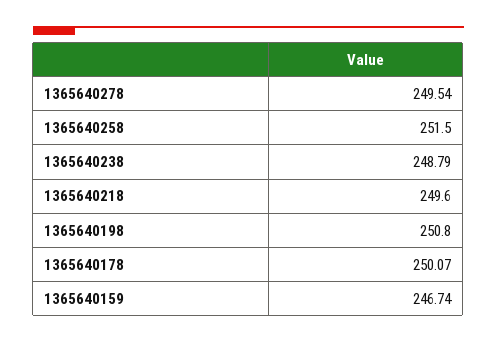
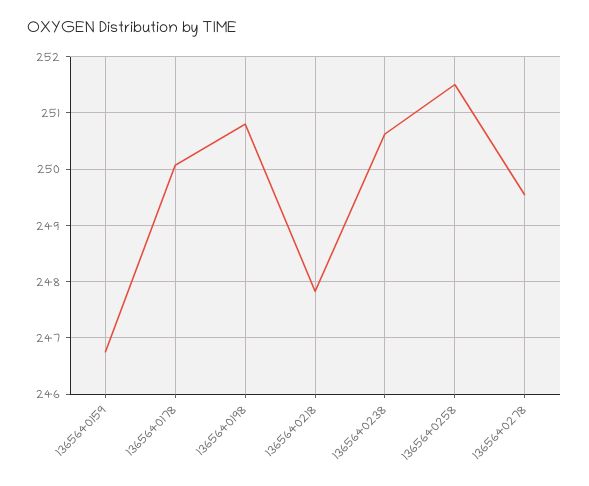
1365640238: 248.79 -> 250.6
1365640218: 249.6 -> 247.8

